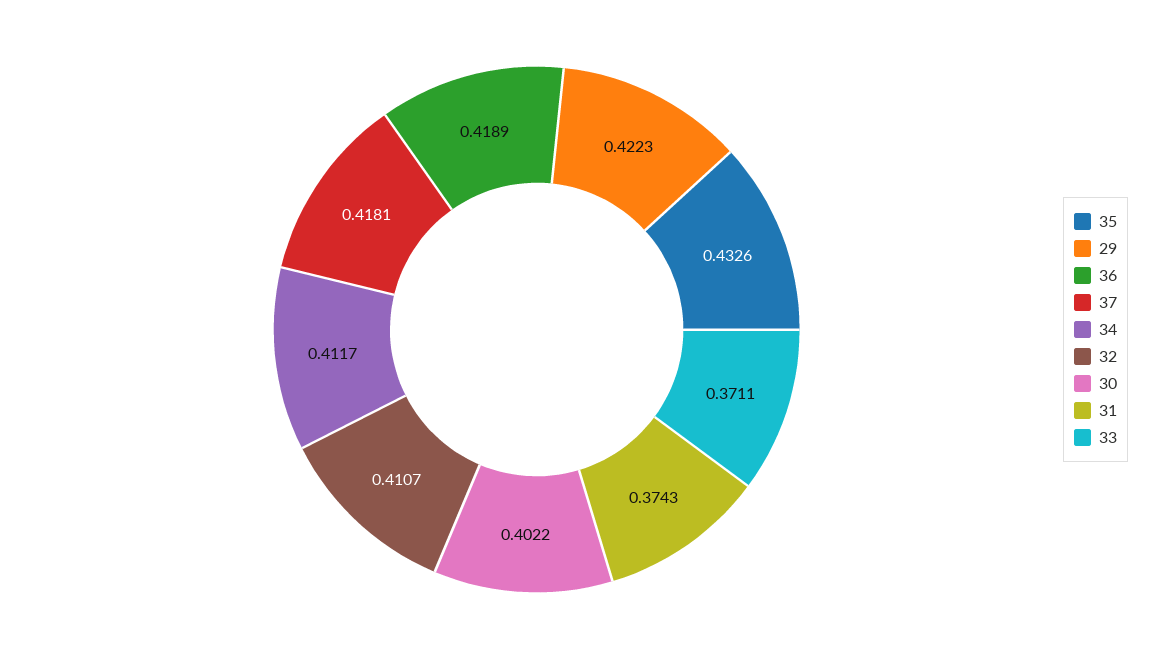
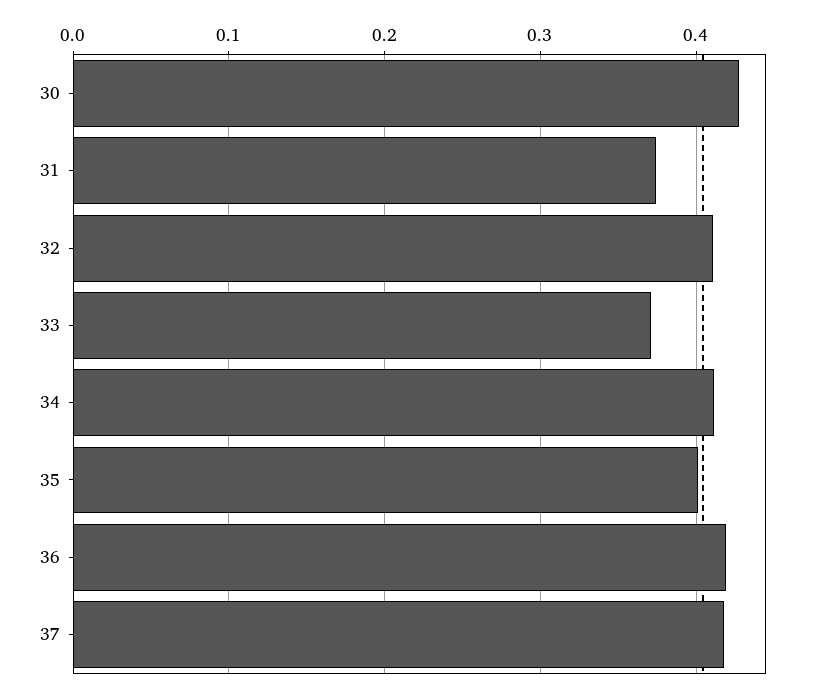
35: 0.4326 -> 0.4
29: 0.4223 -> none
30: 0.4022 -> 0.43

